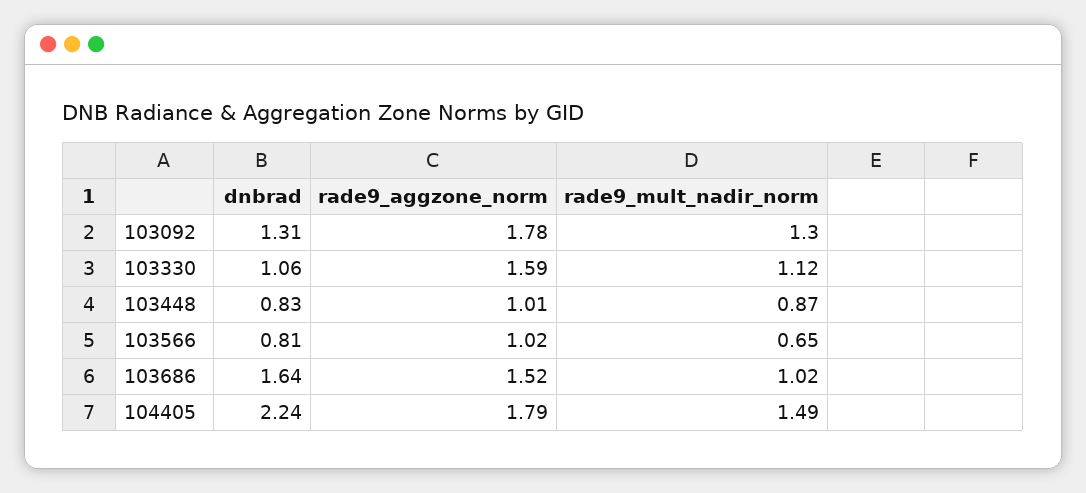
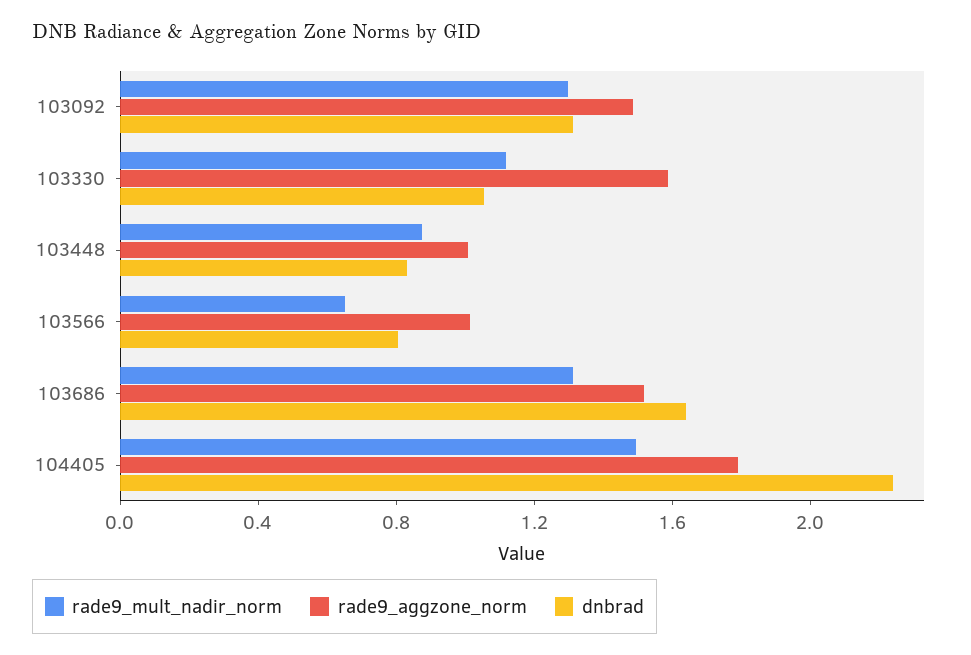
rade9_aggzone_norm, 103092: 1.78 -> 1.5
rade9_mult_nadir_norm, 103686: 1.02 -> 1.3

